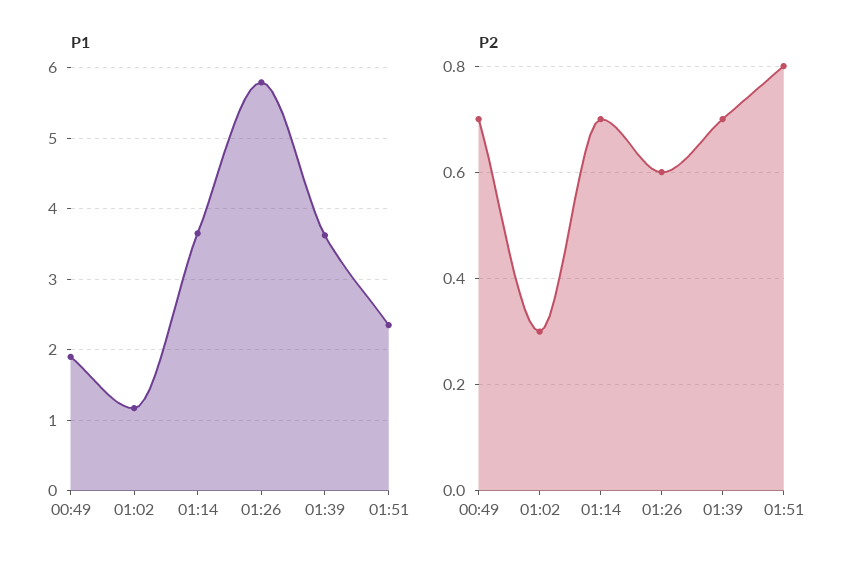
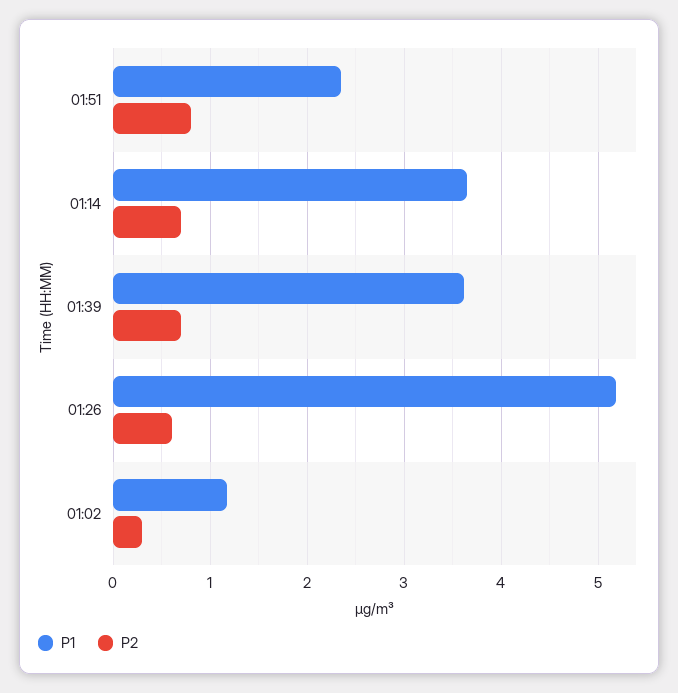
P1, 00:49: 1.9 -> none
P1, 01:26: 5.8 -> 5.2
P2, 00:49: 0.7 -> none

